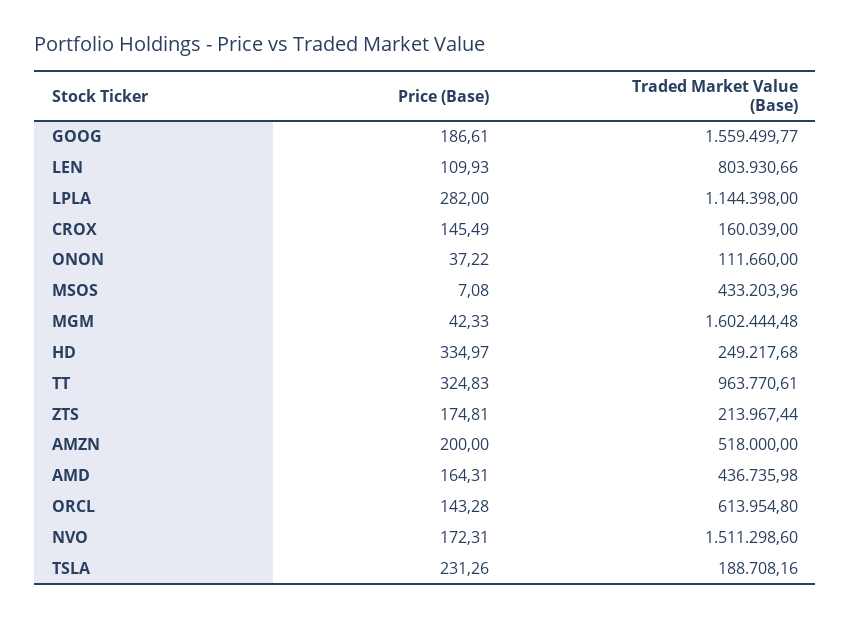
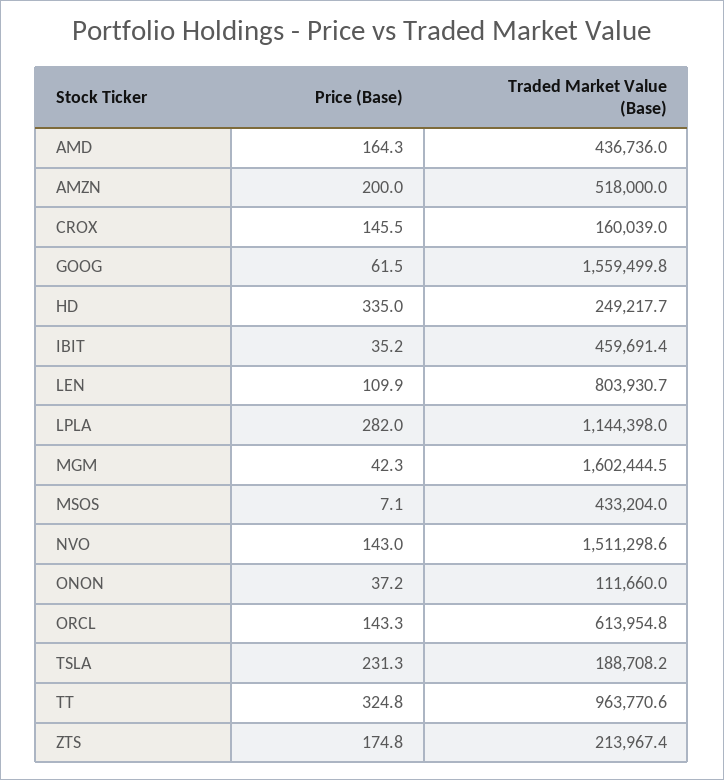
Price (Base), GOOG: 186.61 -> 61.5
Price (Base), NVO: 172.31 -> 143
Price (Base), IBIT: none -> 35.2
Traded Market Value (Base), IBIT: none -> 459691.4

